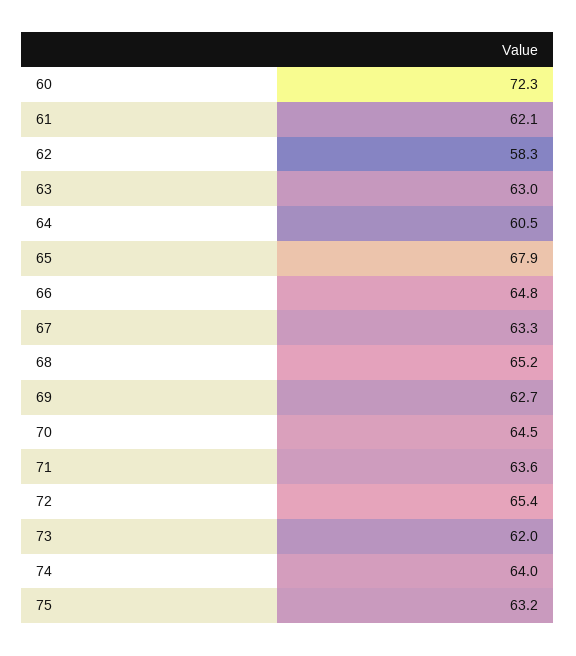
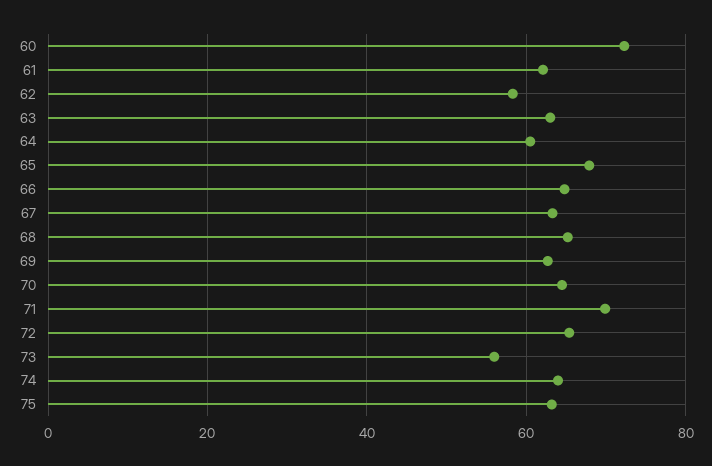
71: 63.6 -> 70
73: 62 -> 56

